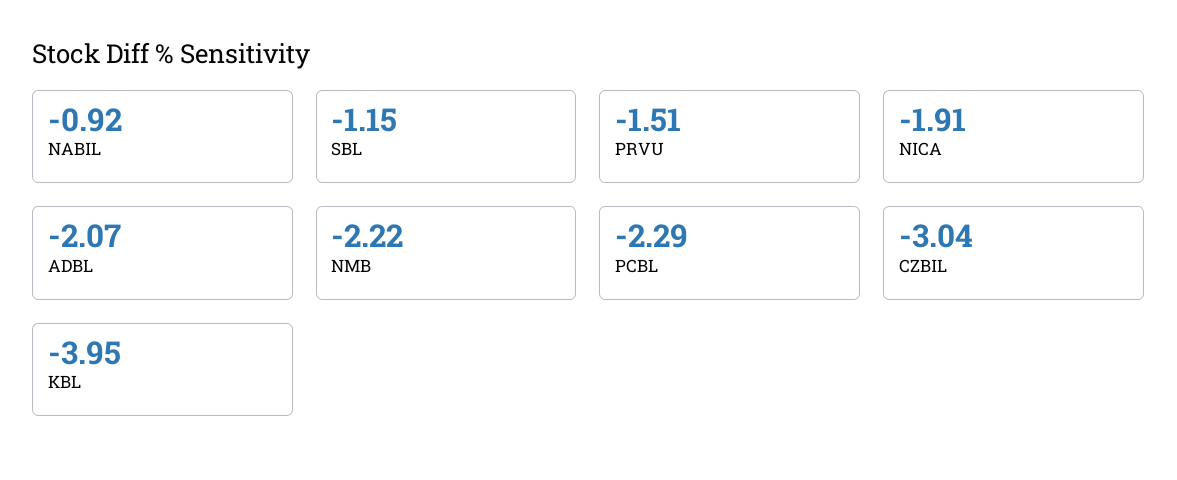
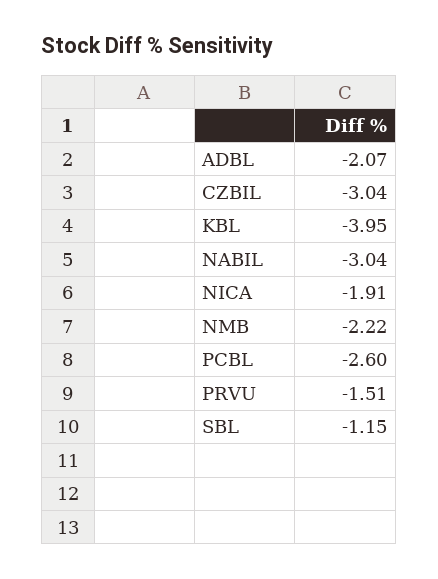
NABIL: -0.92 -> -3.04
PCBL: -2.29 -> -2.6

